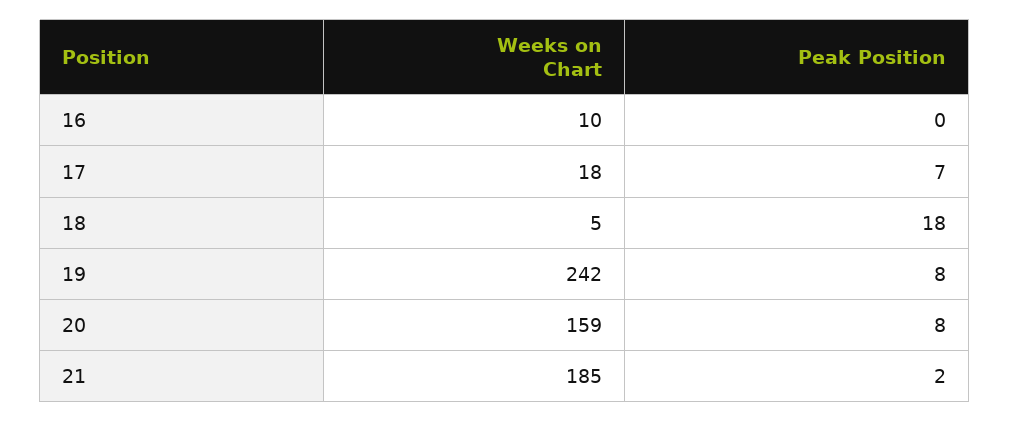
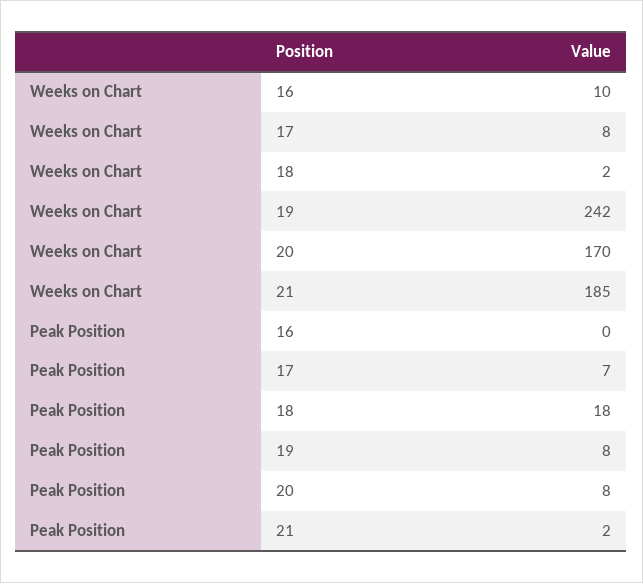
Weeks on Chart, 17: 18 -> 8
Weeks on Chart, 18: 5 -> 2
Weeks on Chart, 20: 159 -> 170

